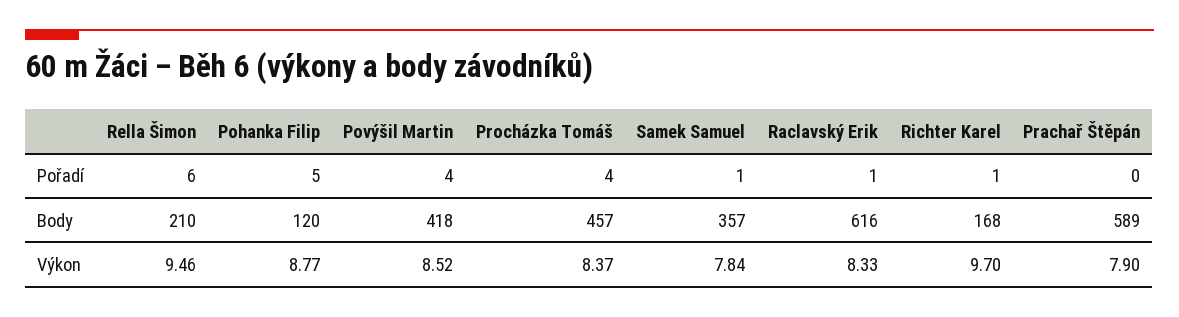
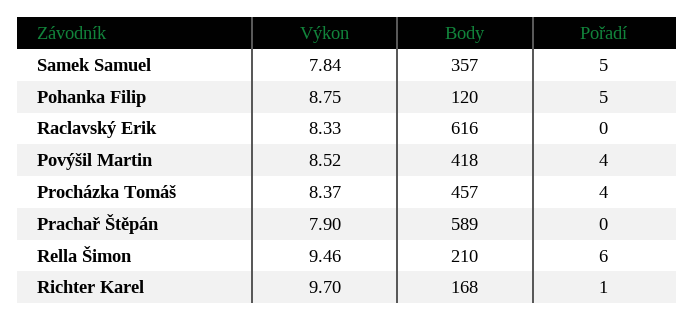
Samek Samuel, Pořadí: 1 -> 5
Raclavský Erik, Pořadí: 1 -> 0
Pohanka Filip, Výkon: 8.77 -> 8.75

